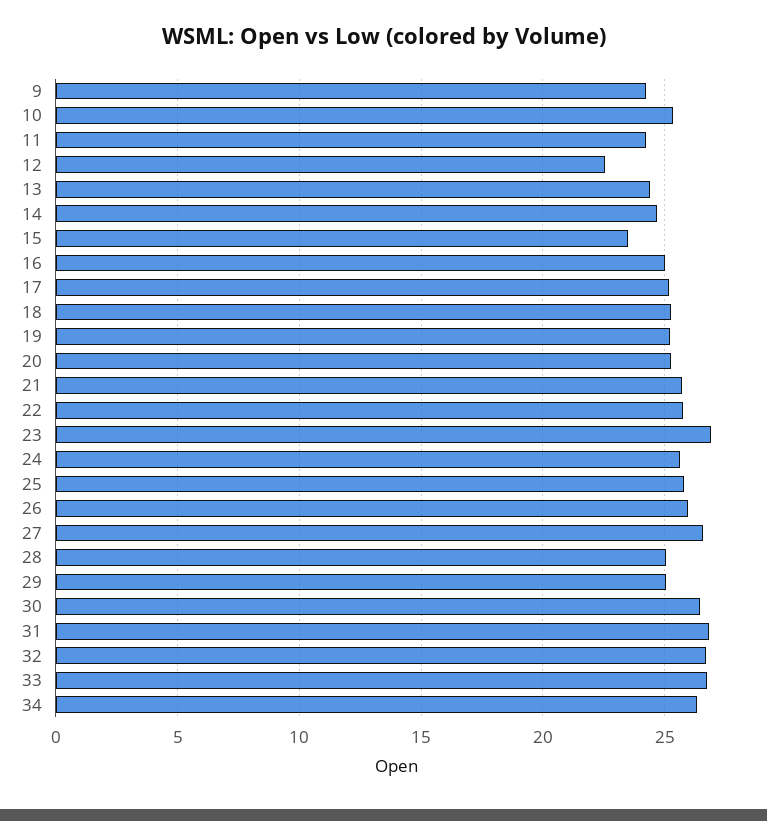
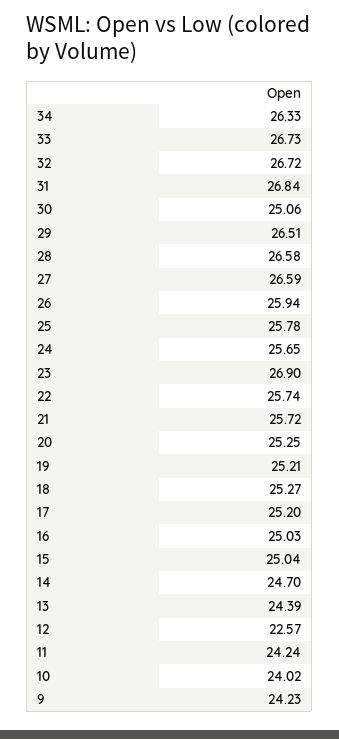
10: 25.5 -> 24.02
15: 23.5 -> 25.04
28: 25 -> 26.58
29: 25 -> 26.51
30: 26.5 -> 25.06

